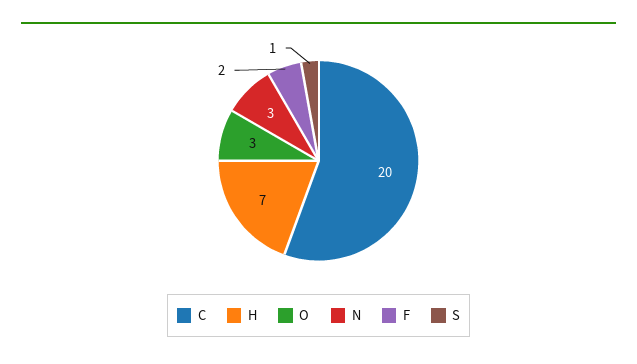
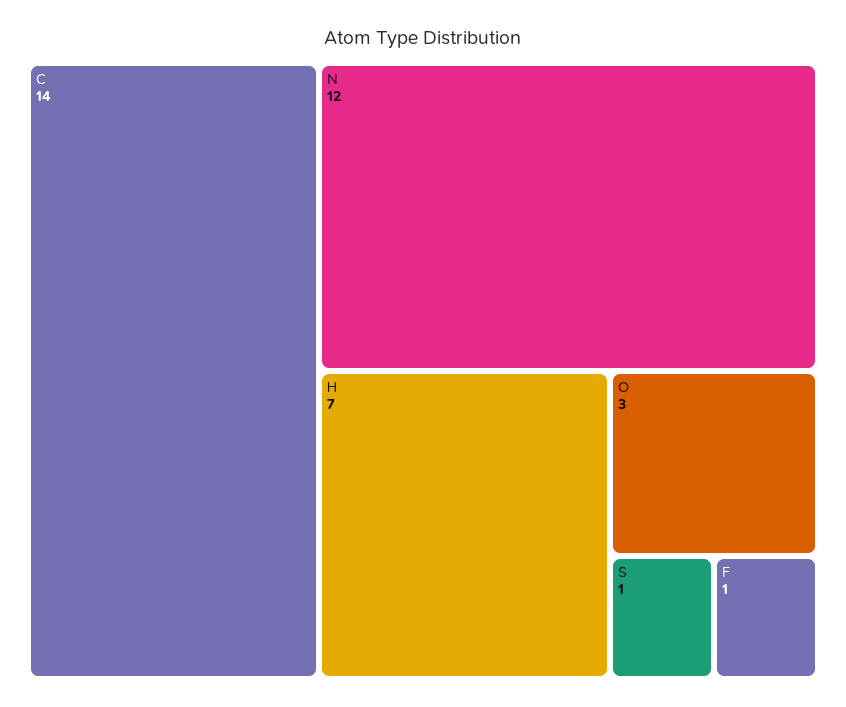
C: 20 -> 14
N: 3 -> 12
F: 2 -> 1

